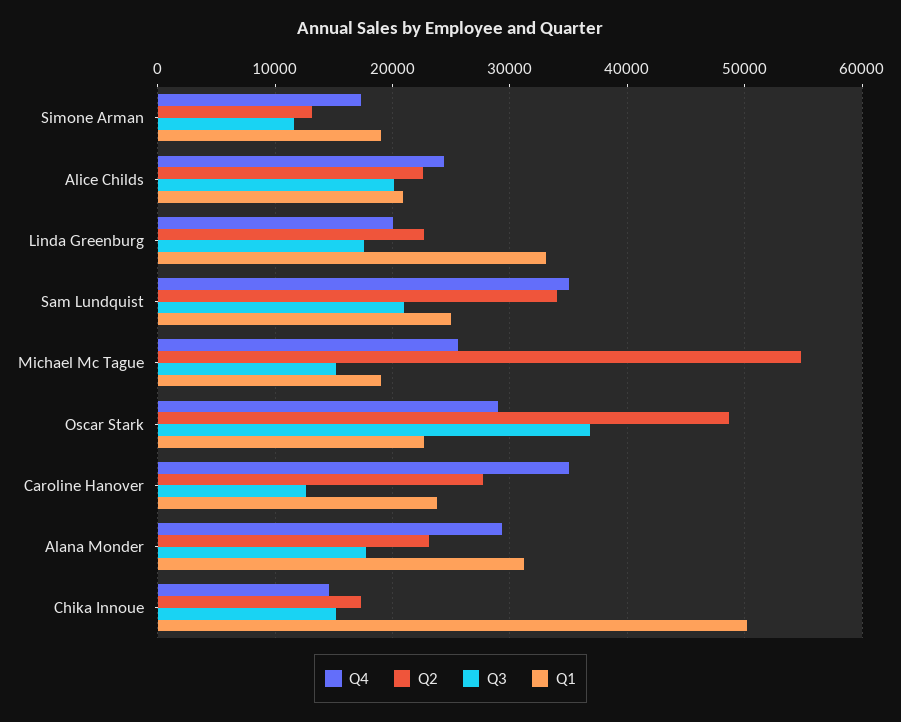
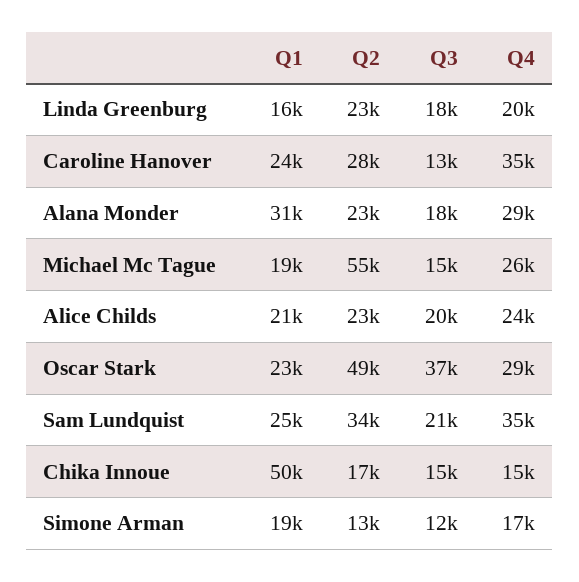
Q1, Linda Greenburg: 33000 -> 16000

